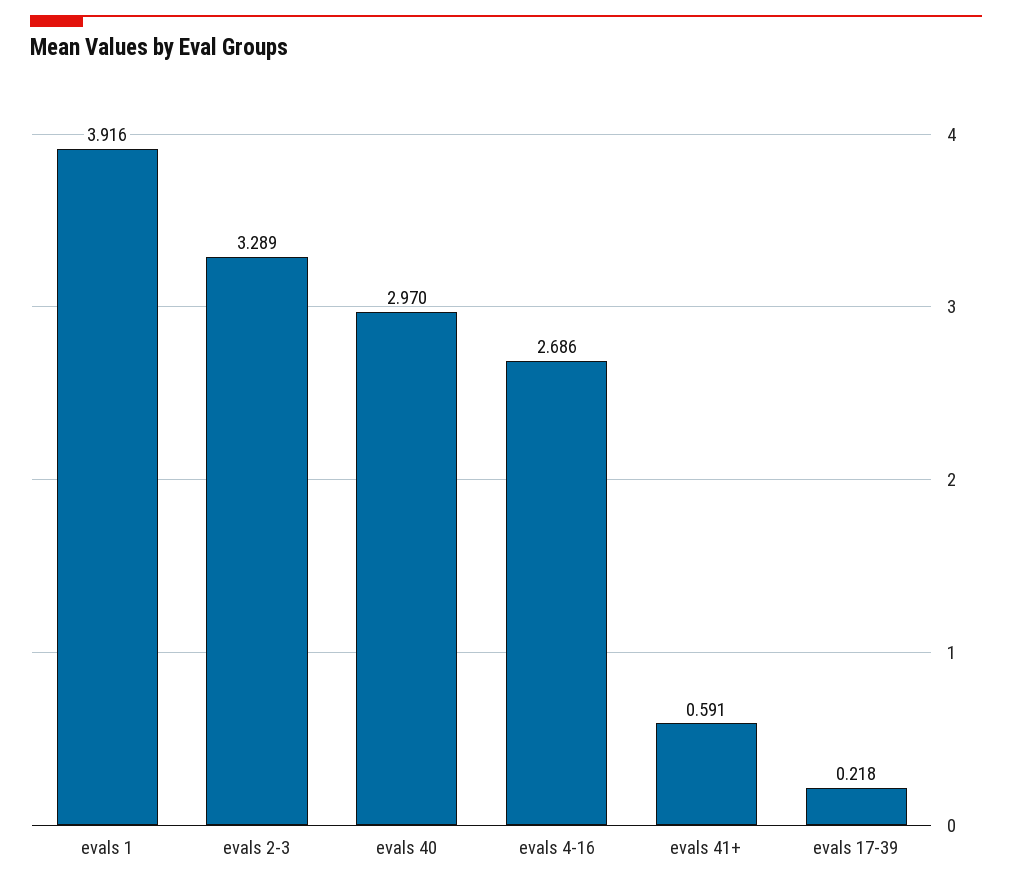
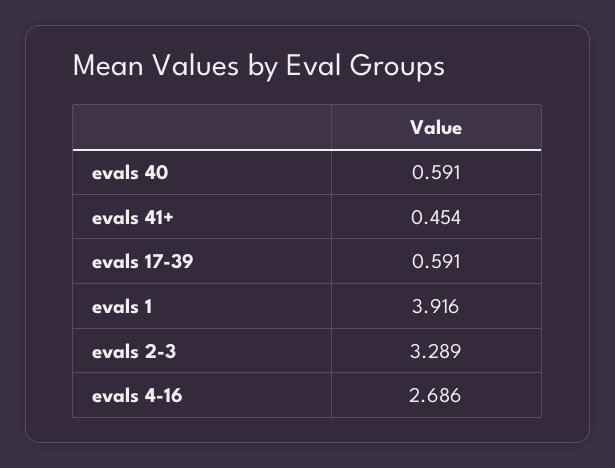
evals 40: 2.97 -> 0.591
evals 41+: 0.591 -> 0.454
evals 17-39: 0.218 -> 0.591

